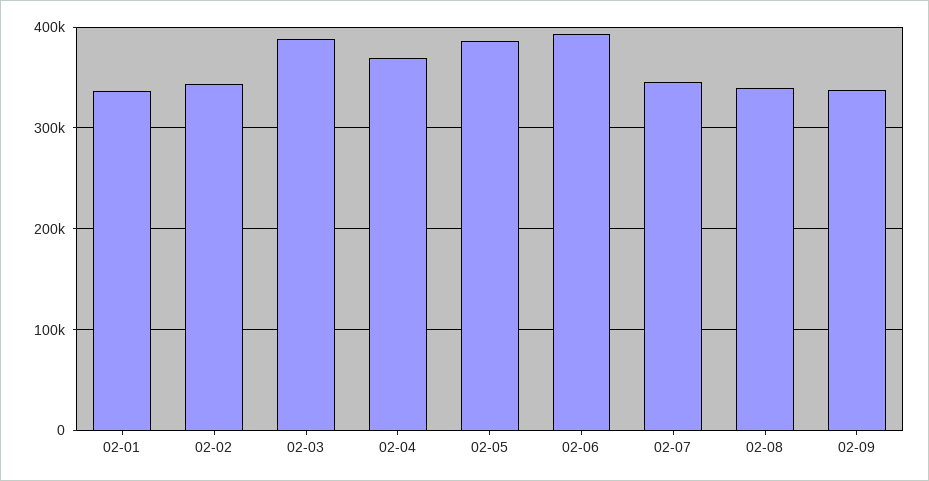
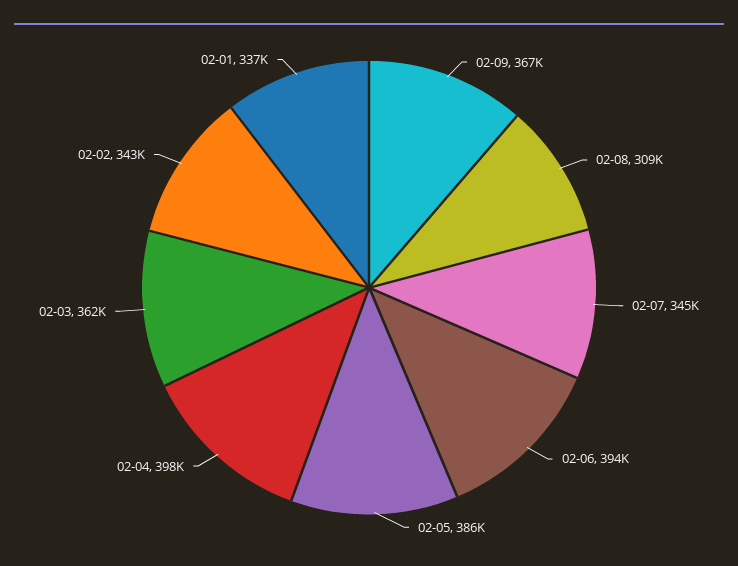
02-03: 390000 -> 362000
02-04: 370000 -> 398000
02-08: 340000 -> 309000
02-09: 340000 -> 367000

